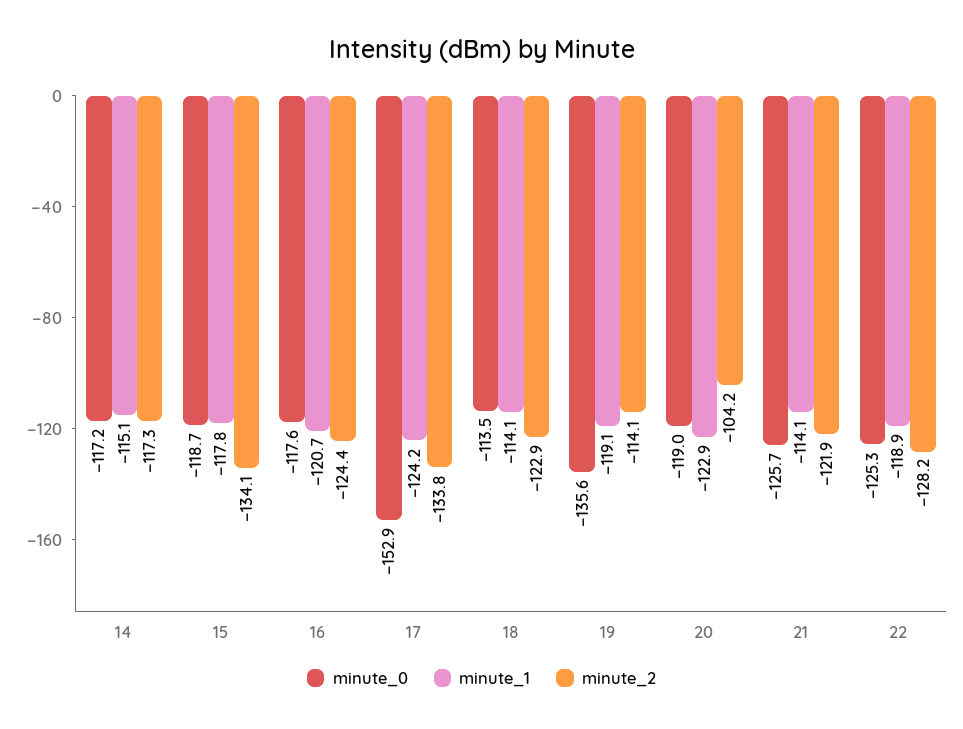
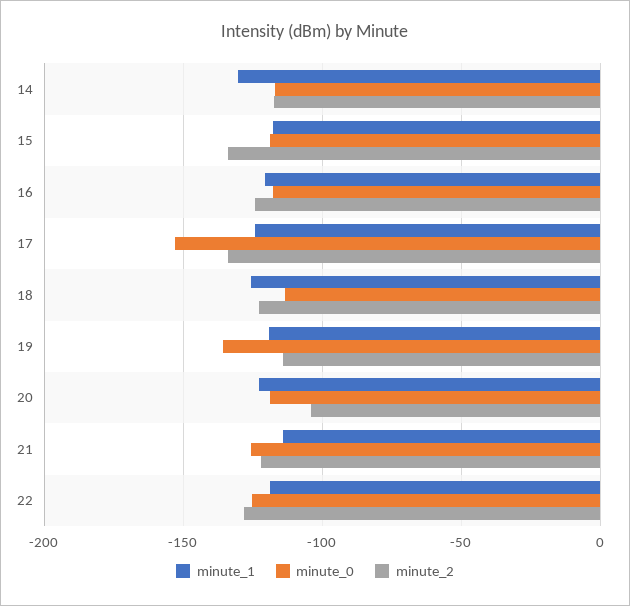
minute_1, 14: -115.1 -> -130
minute_1, 18: -114.1 -> -125

